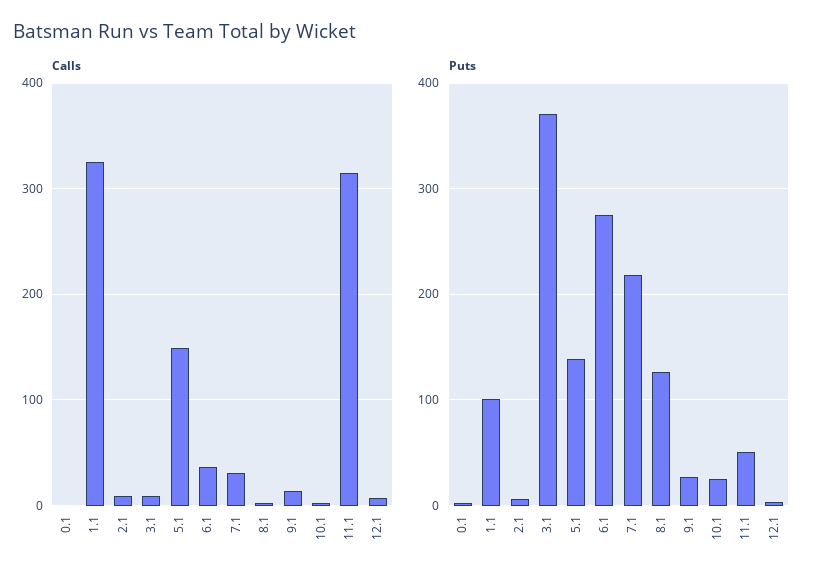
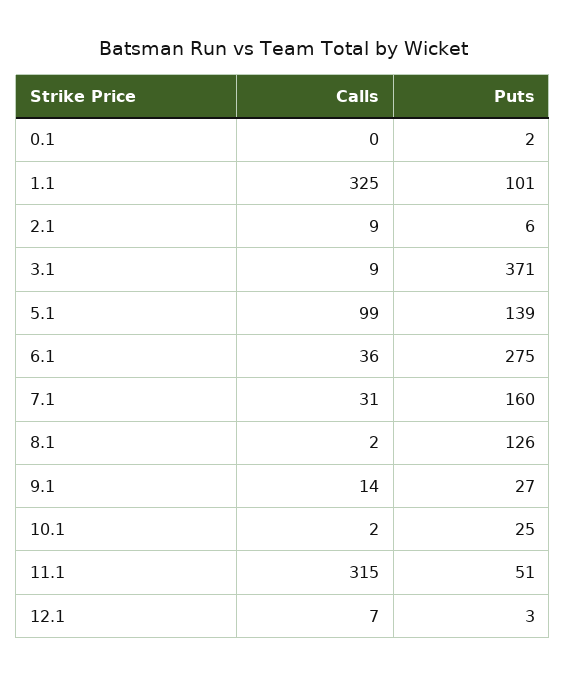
Calls, 5.1: 150 -> 99
Puts, 7.1: 220 -> 160

